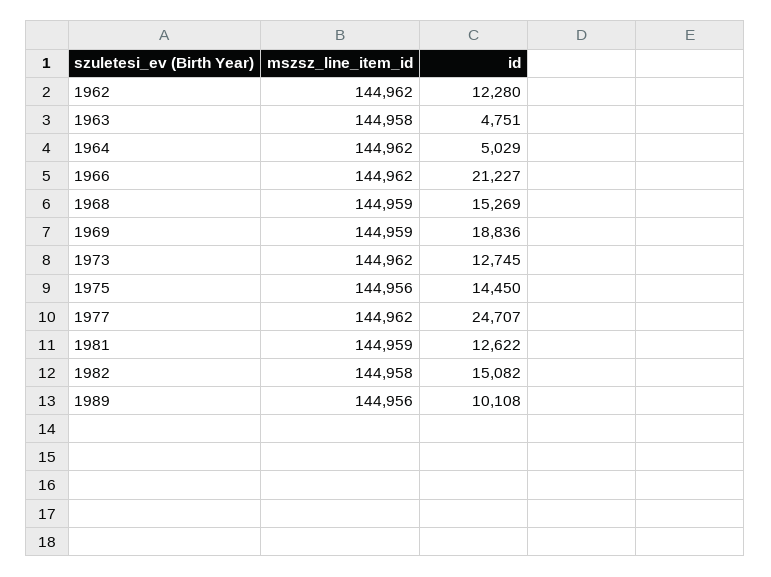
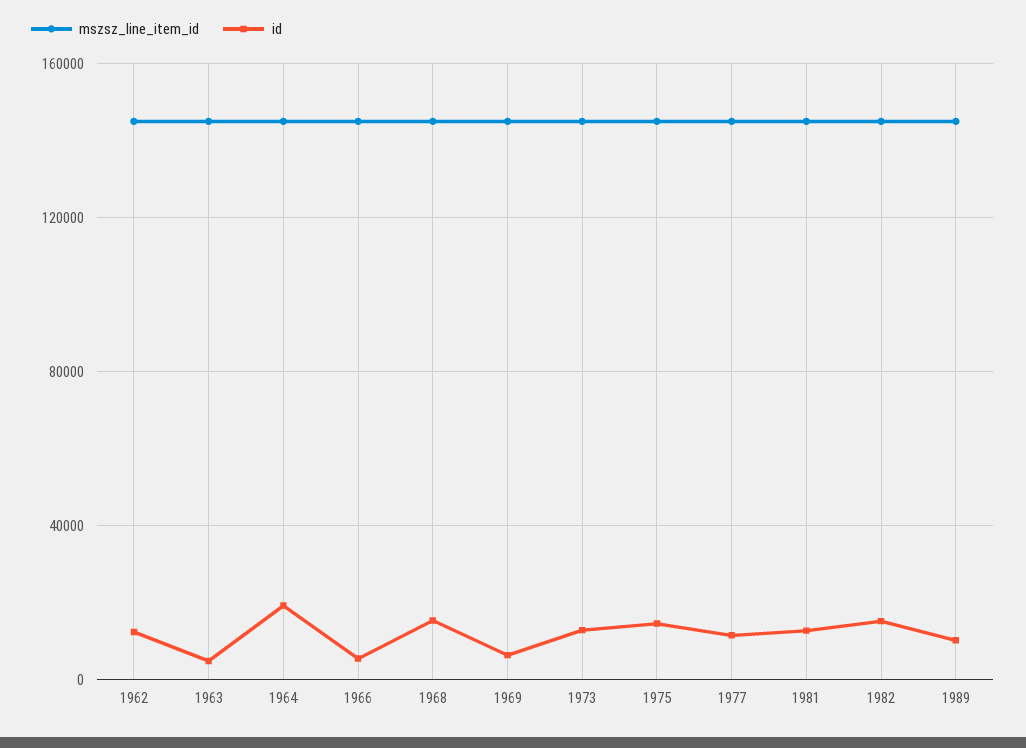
id, 1964: 5029 -> 20000
id, 1966: 21227 -> 5000
id, 1969: 18836 -> 5000
id, 1977: 24707 -> 10000

